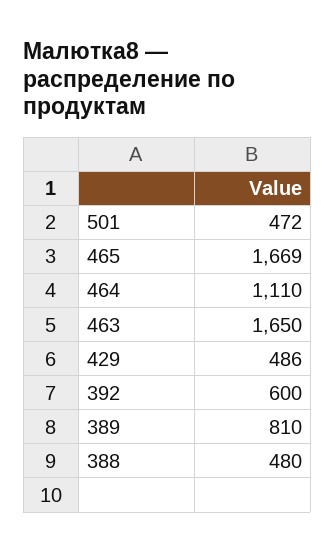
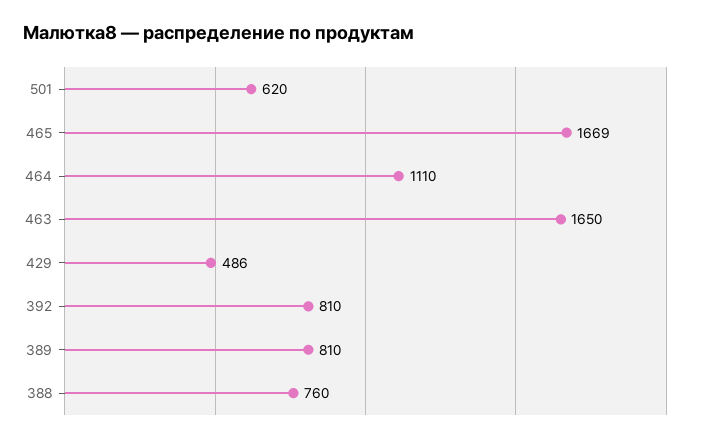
501: 472 -> 620
392: 600 -> 810
388: 480 -> 760

